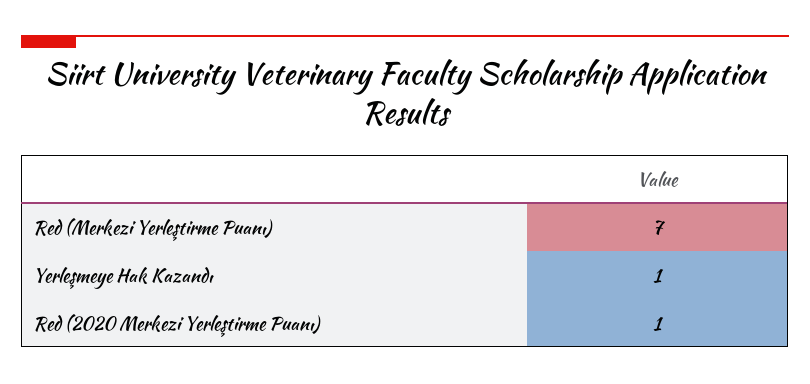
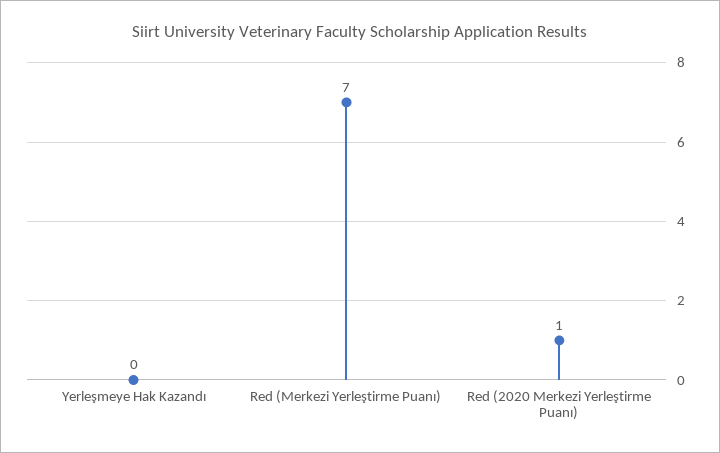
Yerleşmeye Hak Kazandı: 1 -> 0

